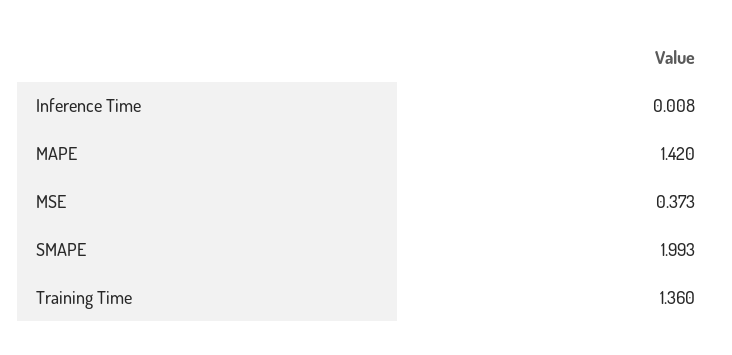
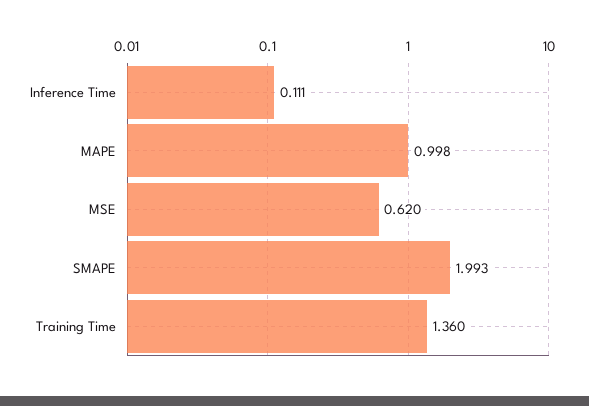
Inference Time: 0.008 -> 0.111
MAPE: 1.42 -> 0.998
MSE: 0.373 -> 0.62

